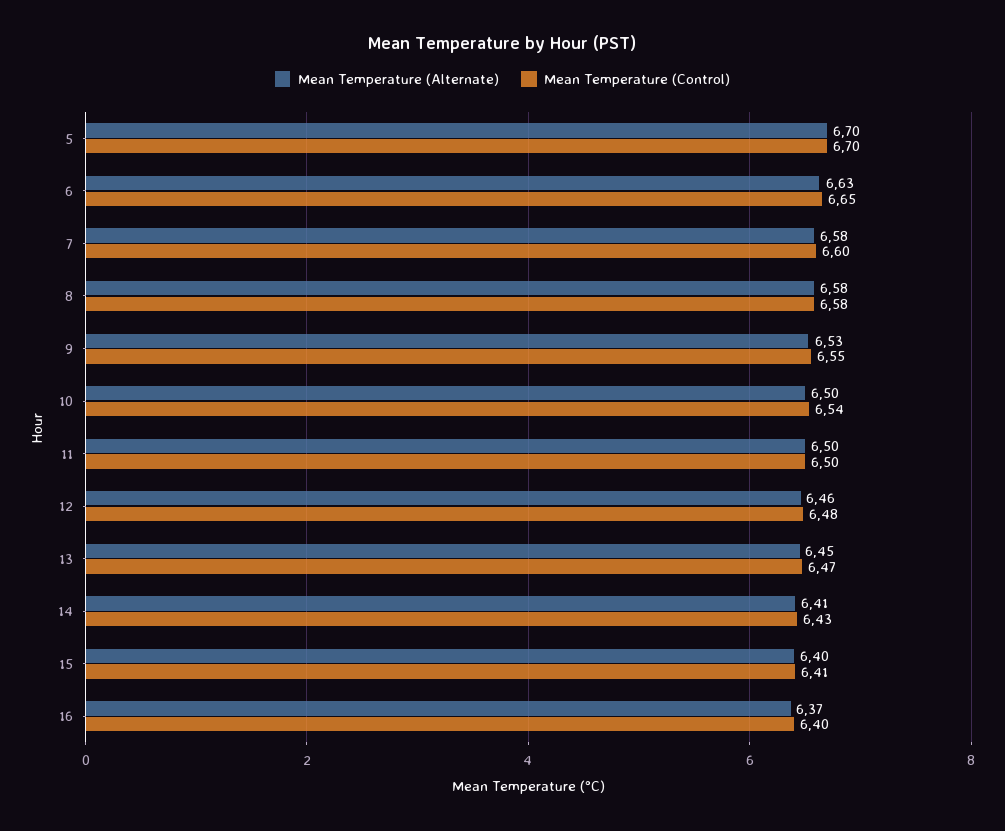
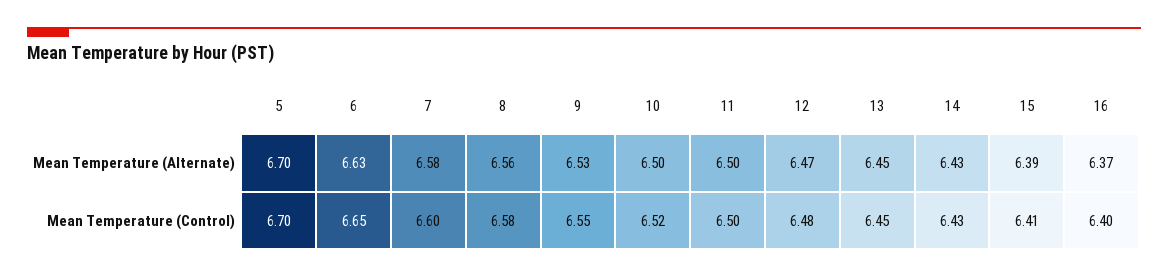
Mean Temperature (Alternate), 8: 6.58 -> 6.56
Mean Temperature (Control), 10: 6.54 -> 6.52
Mean Temperature (Alternate), 12: 6.46 -> 6.47
Mean Temperature (Control), 13: 6.47 -> 6.45
Mean Temperature (Alternate), 14: 6.41 -> 6.43
Mean Temperature (Alternate), 15: 6.4 -> 6.39

